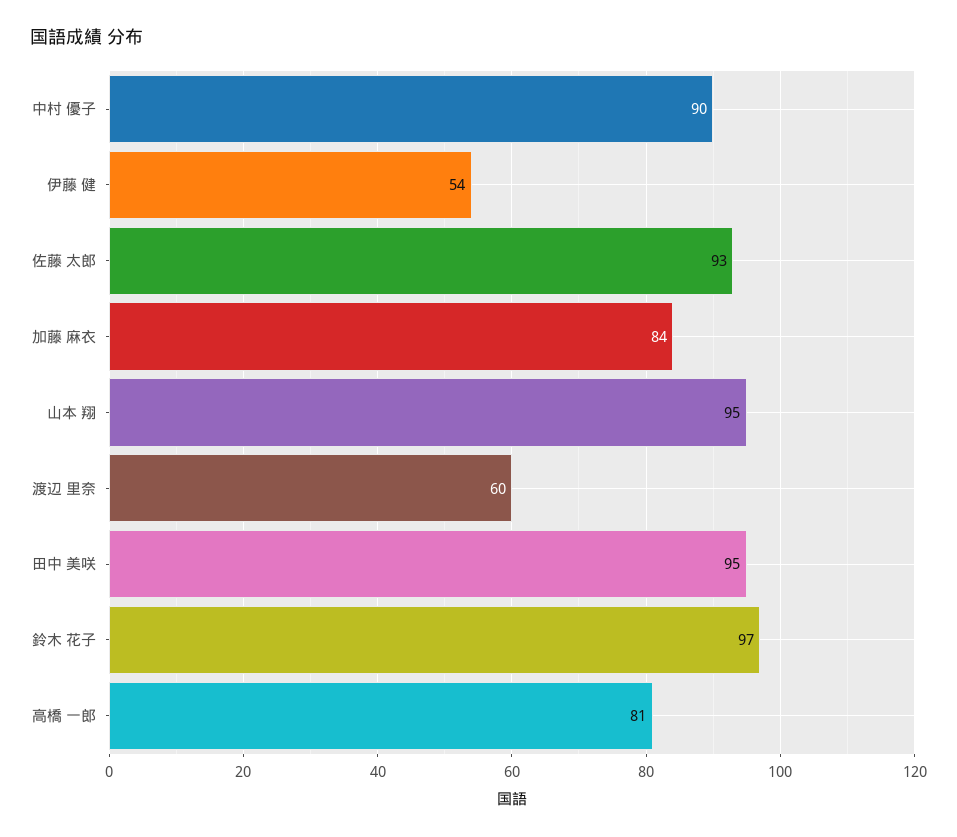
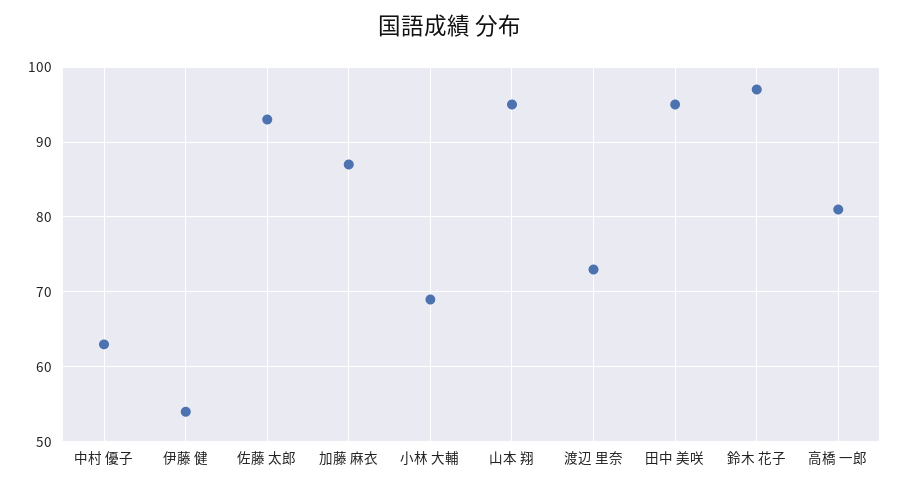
中村 優子: 90 -> 63
加藤 麻衣: 84 -> 87
渡辺 里奈: 60 -> 73
小林 大輔: none -> 69

